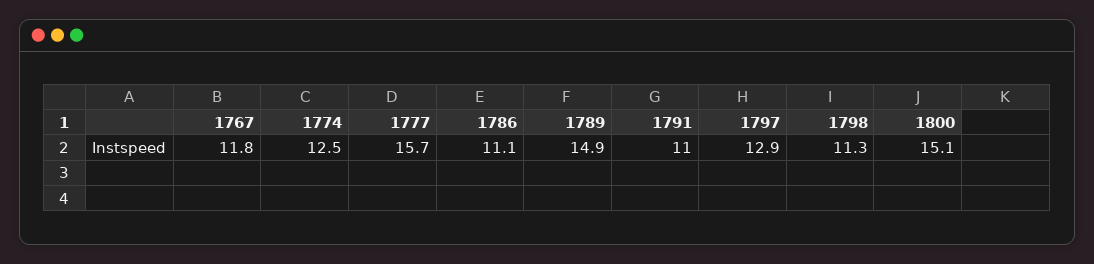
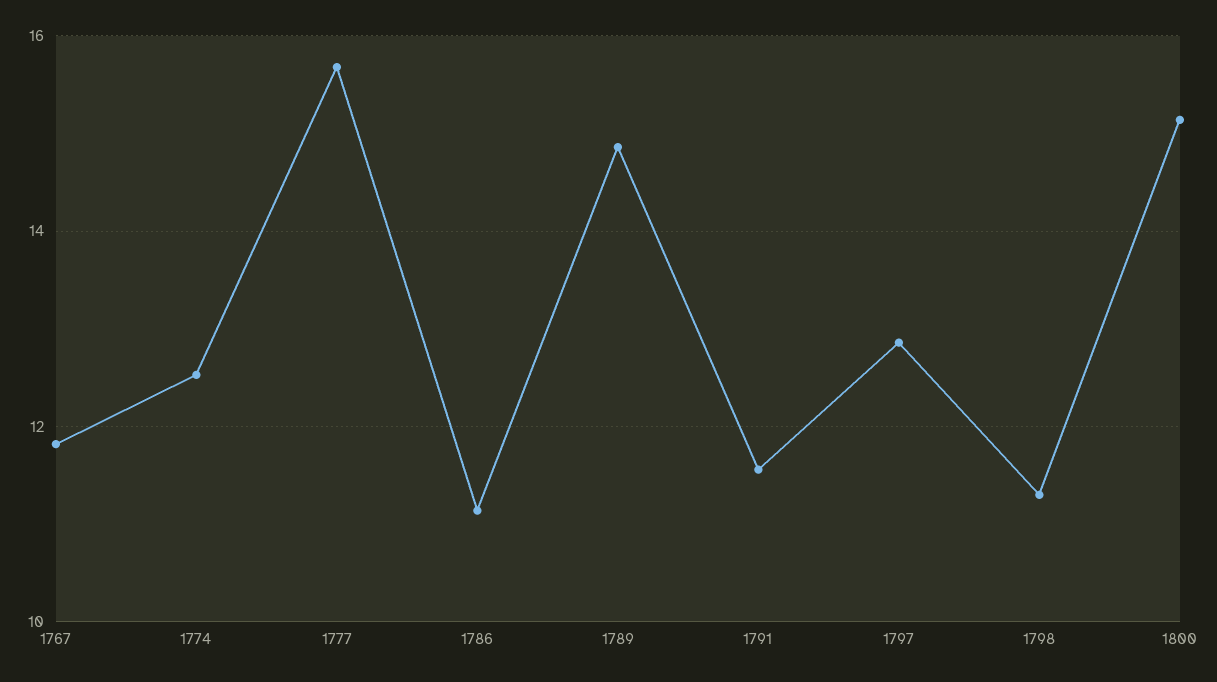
1791: 11 -> 11.6

